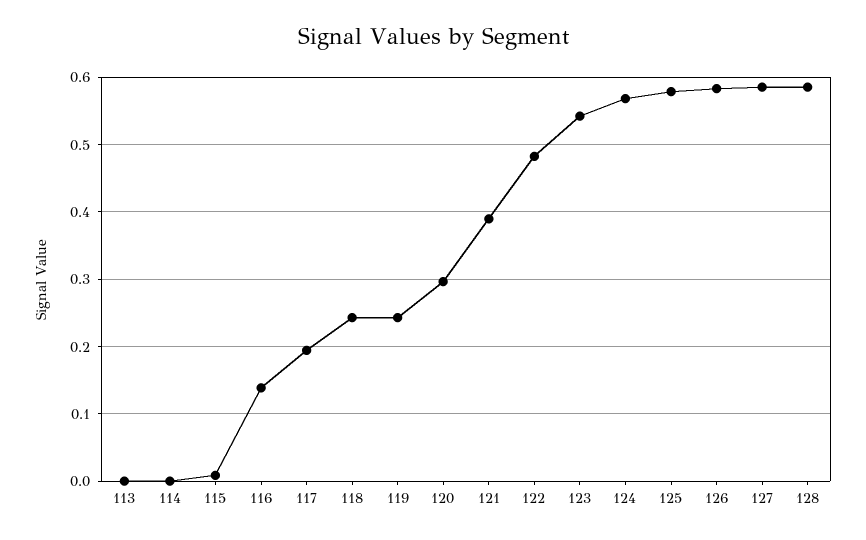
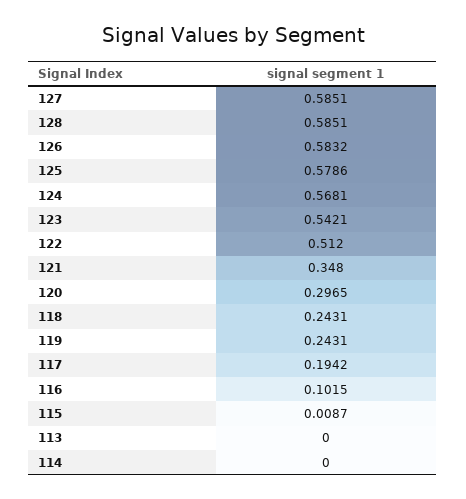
116: 0.14 -> 0.1015
121: 0.39 -> 0.348
122: 0.48 -> 0.512

